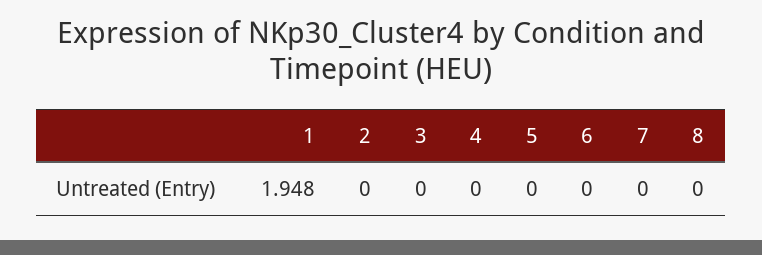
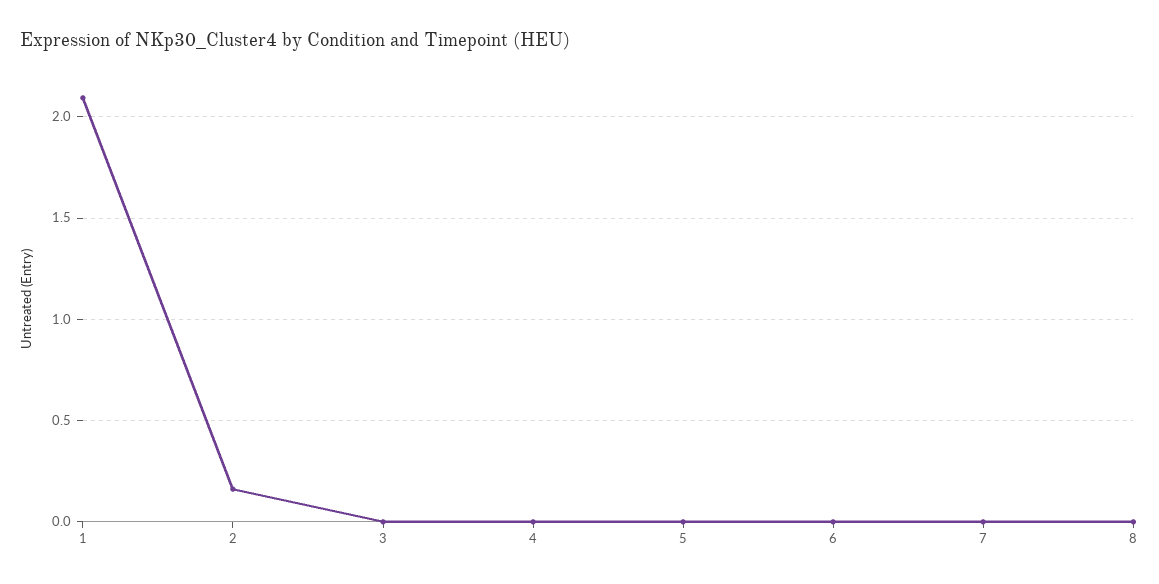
1: 1.948 -> 2.1
2: 0 -> 0.15

